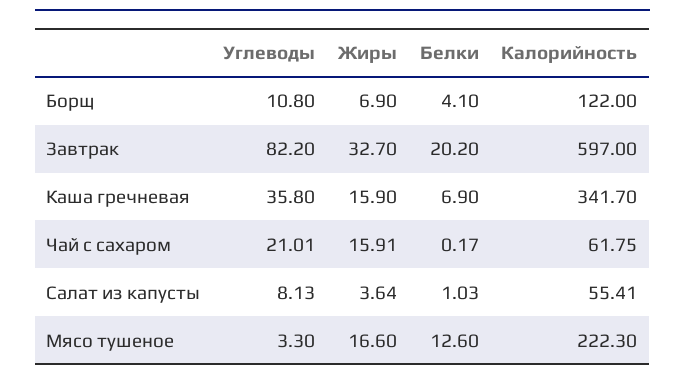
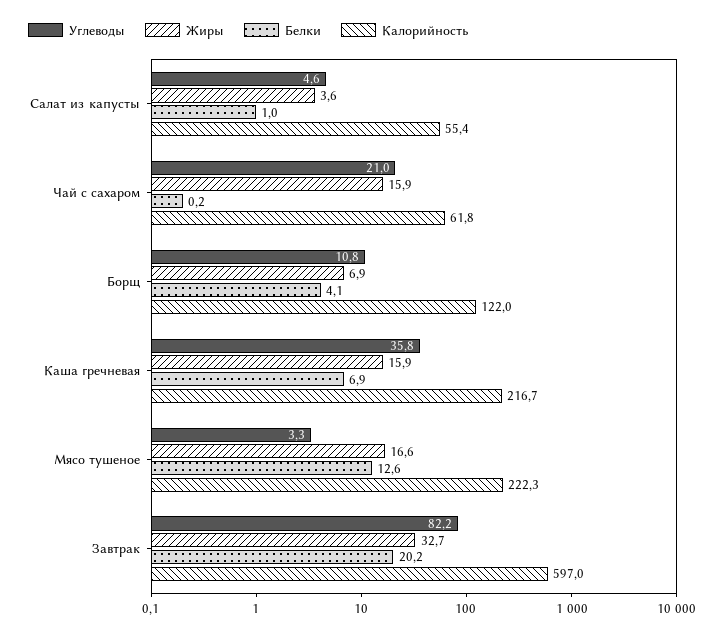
Калорийность, Каша гречневая: 341.7 -> 216.7
Углеводы, Салат из капусты: 8.13 -> 4.6

